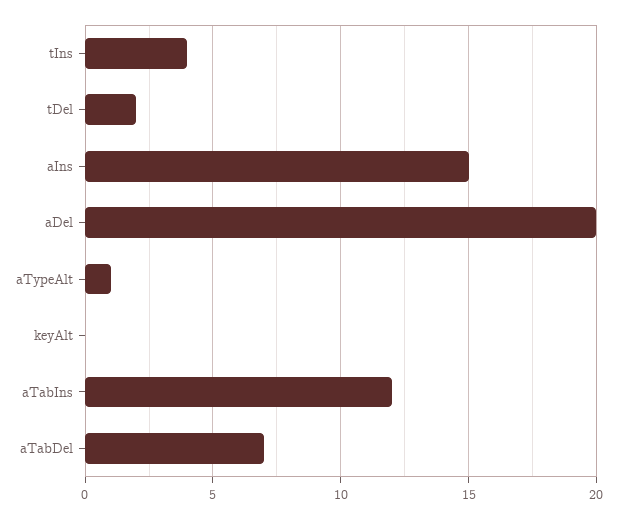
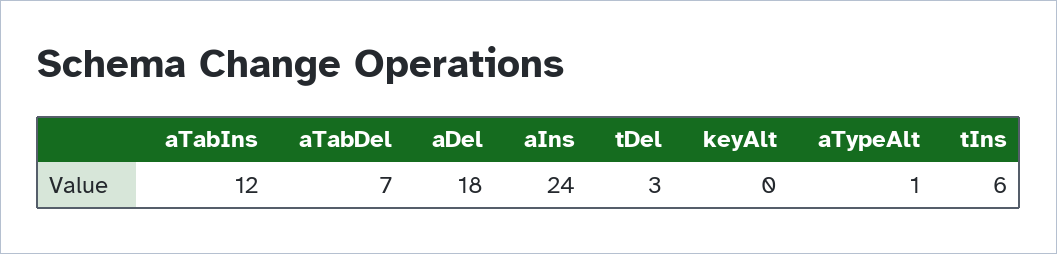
tIns: 4 -> 6
tDel: 2 -> 3
aIns: 15 -> 24
aDel: 20 -> 18

